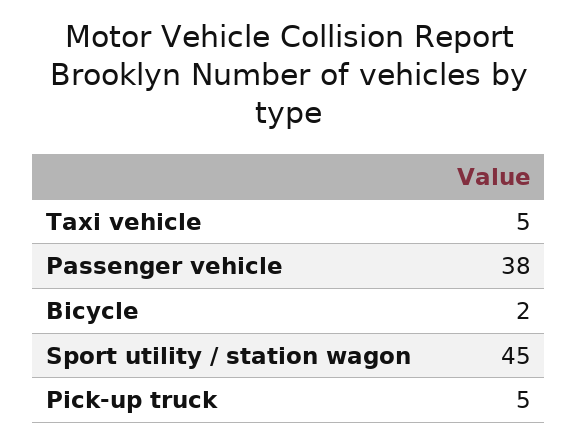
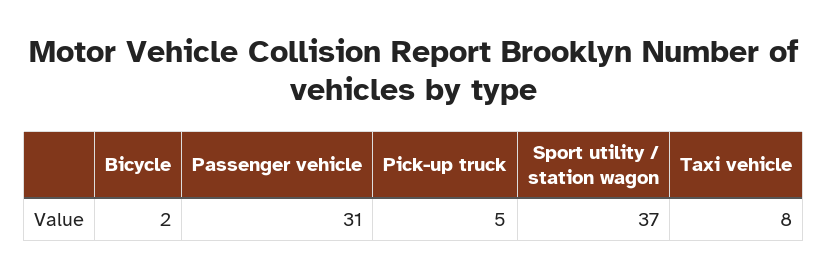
Taxi vehicle: 5 -> 8
Passenger vehicle: 38 -> 31
Sport utility / station wagon: 45 -> 37

